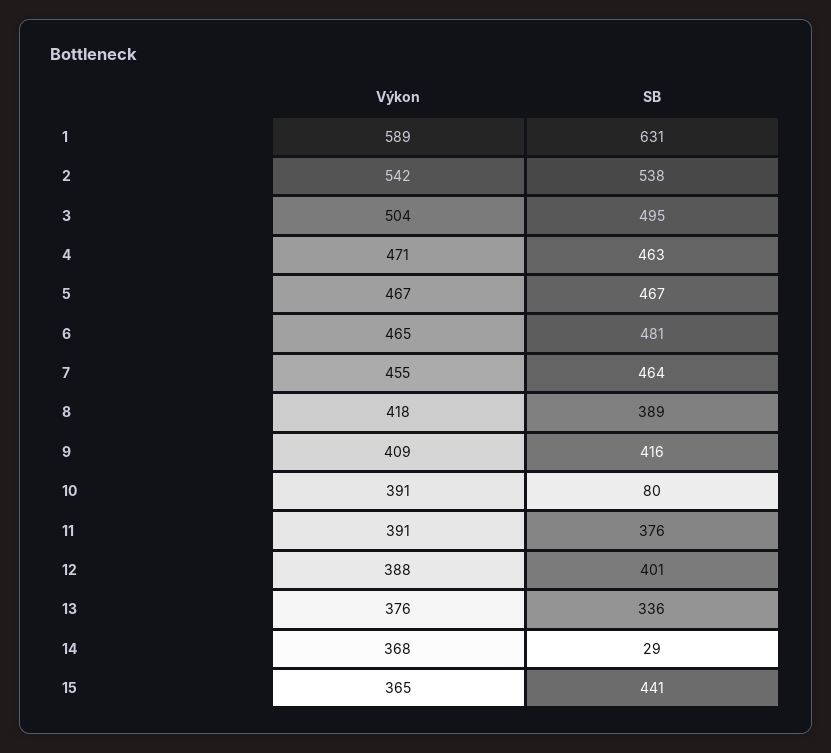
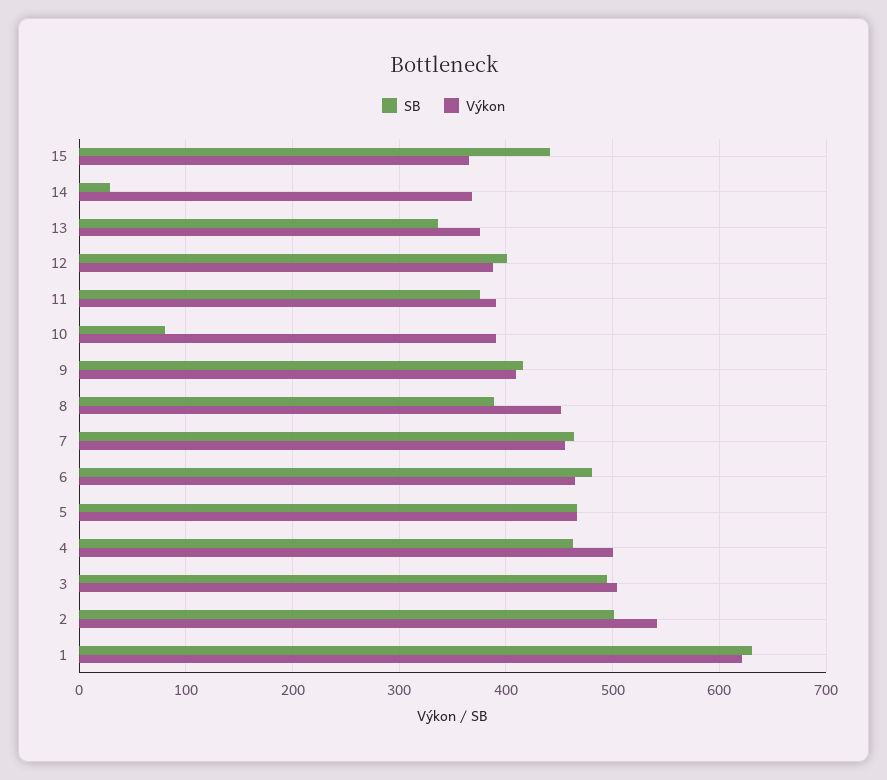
Výkon, 1: 589 -> 620
SB, 2: 538 -> 500
Výkon, 4: 471 -> 500
Výkon, 8: 418 -> 450

